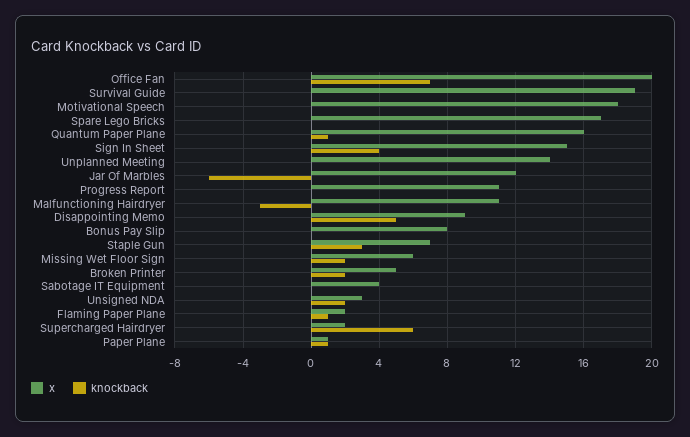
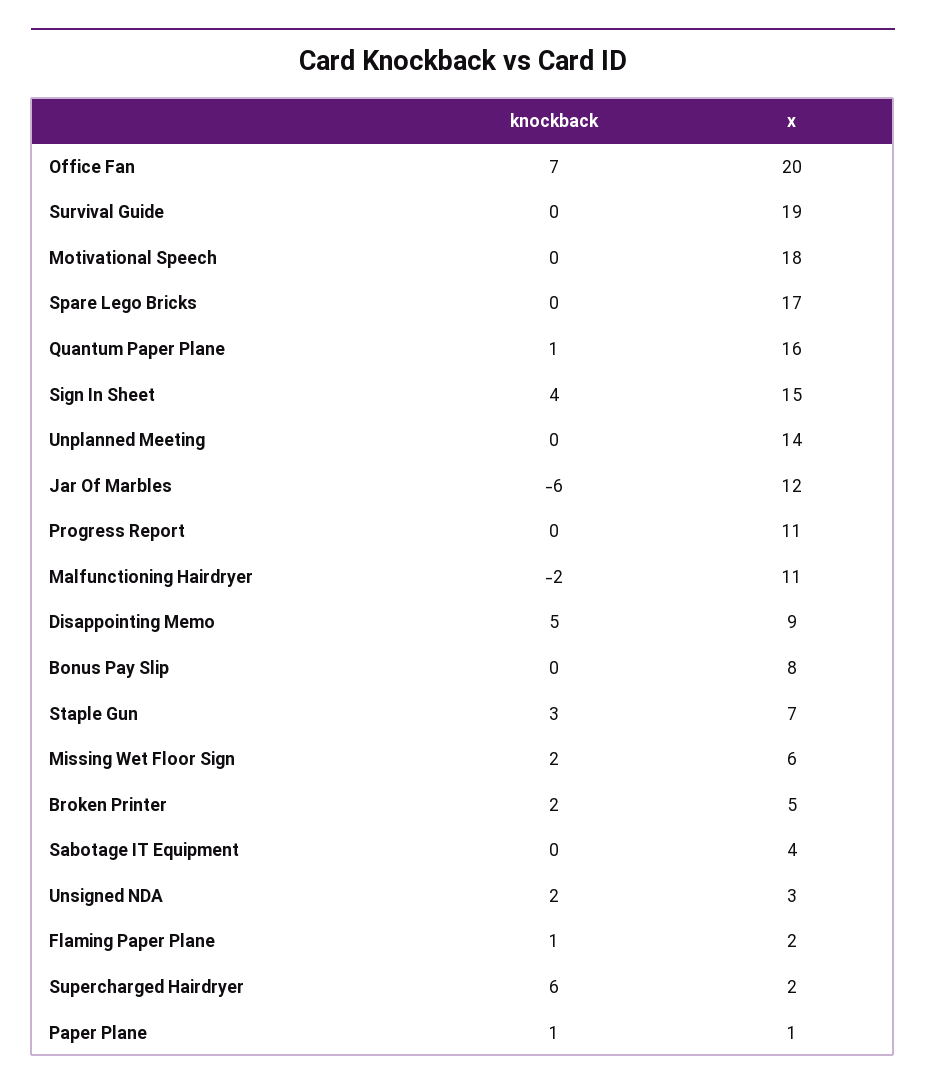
knockback, Malfunctioning Hairdryer: -3 -> -2

